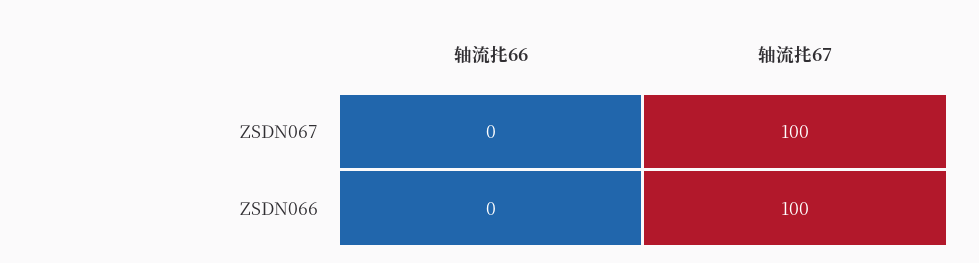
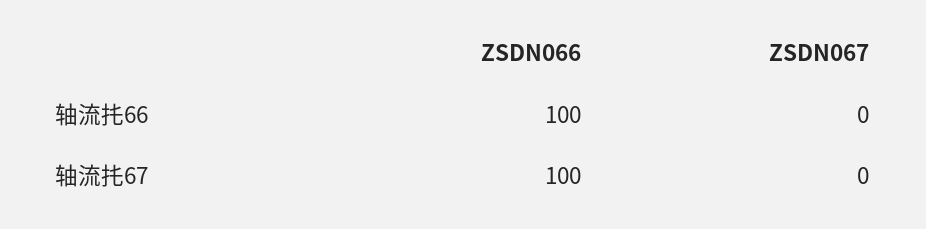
轴流扥67, ZSDN067: 100 -> 0
轴流扥66, ZSDN066: 0 -> 100

